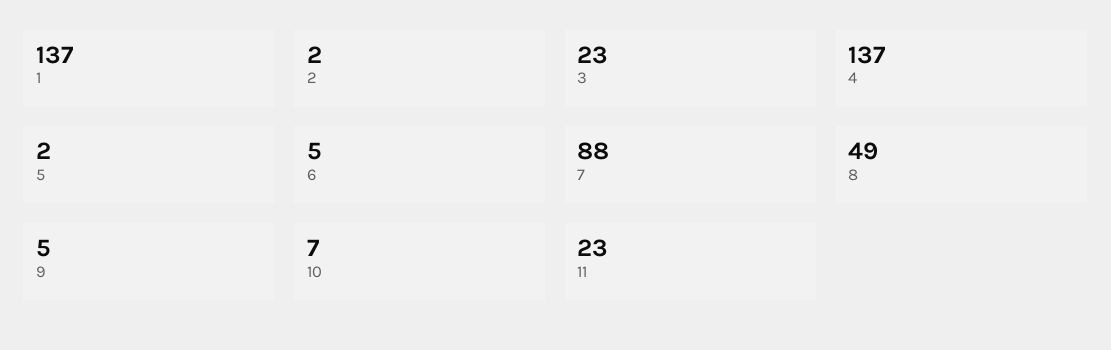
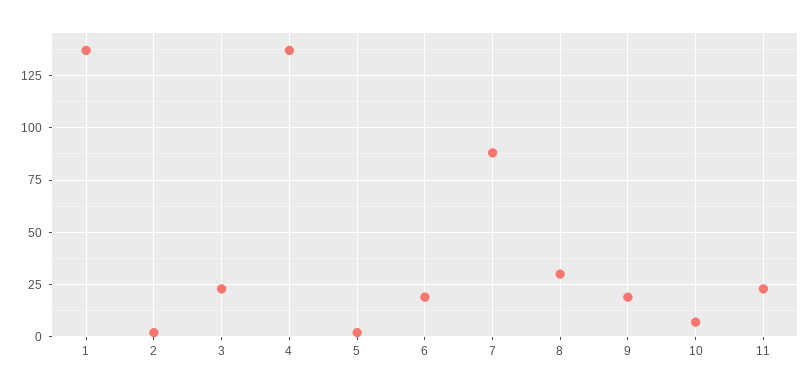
6: 5 -> 20
8: 49 -> 30
9: 5 -> 20

